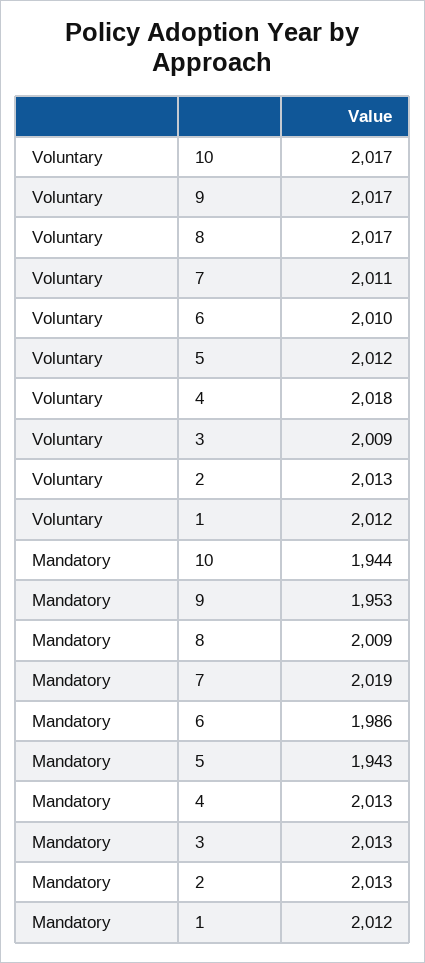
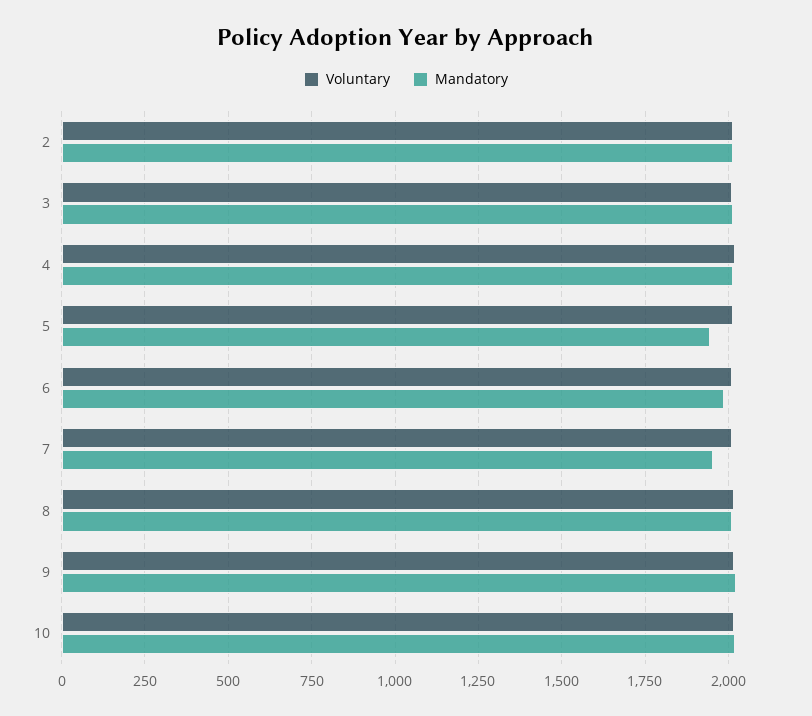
Voluntary, 1: 2012 -> none
Mandatory, 10: 1944 -> 2025
Mandatory, 9: 1953 -> 2025
Mandatory, 7: 2019 -> 1950
Mandatory, 1: 2012 -> none

